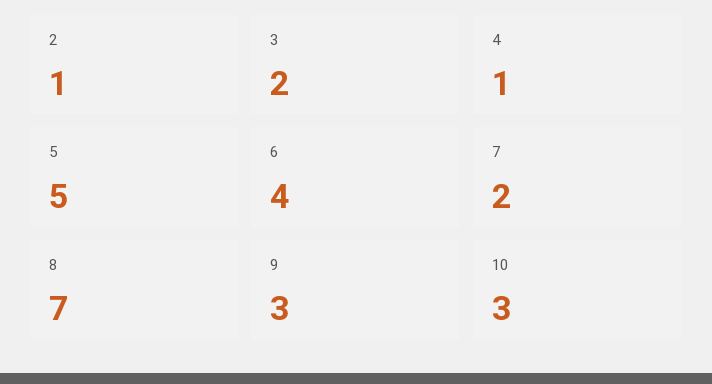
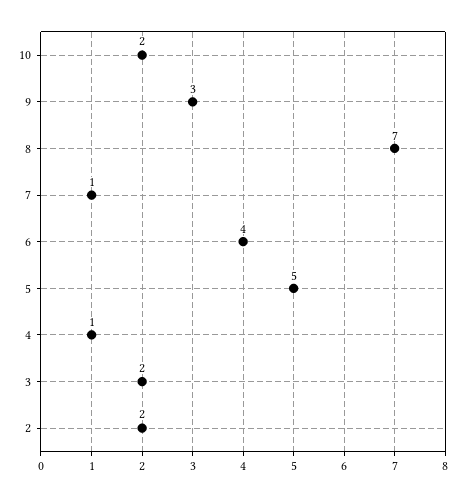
2: 1 -> 2
7: 2 -> 1
10: 3 -> 2

